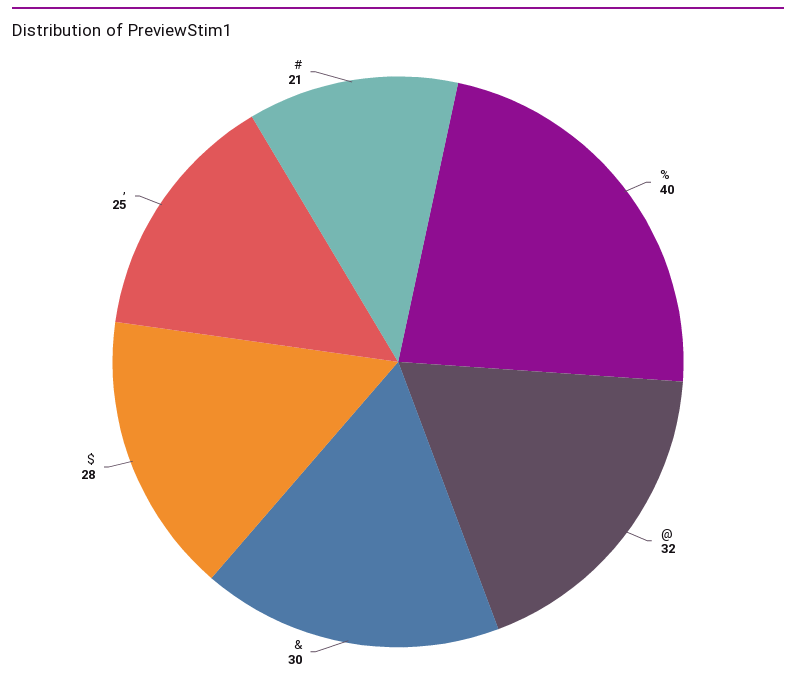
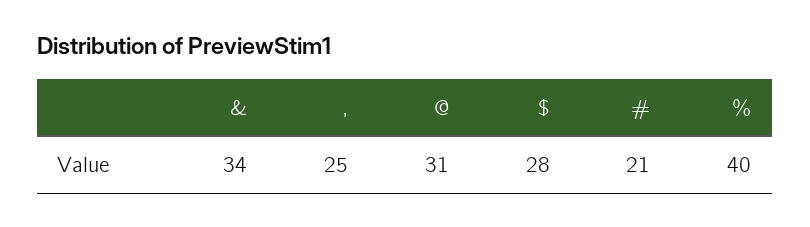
@: 32 -> 31
&: 30 -> 34

